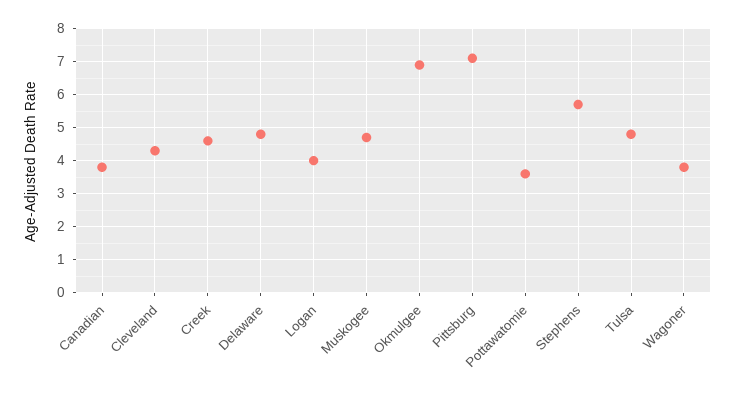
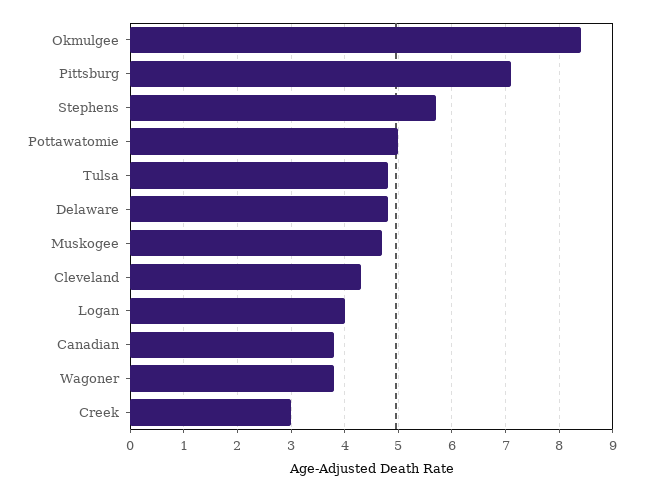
Creek: 4.5 -> 3
Okmulgee: 7 -> 8.5
Pottawatomie: 3.5 -> 5

